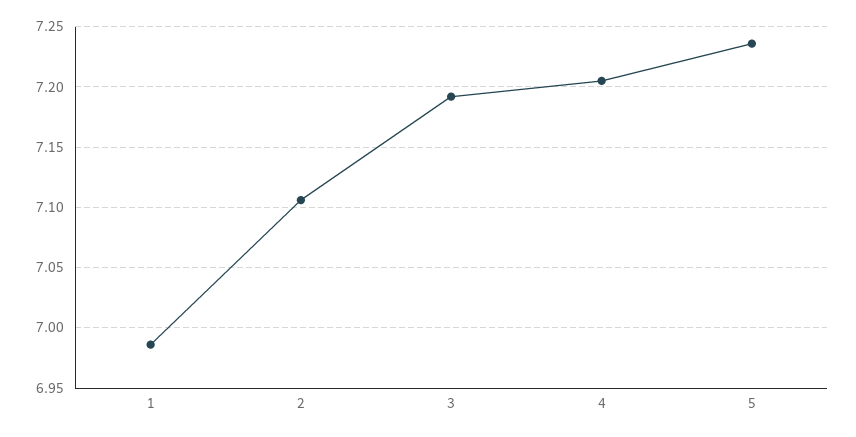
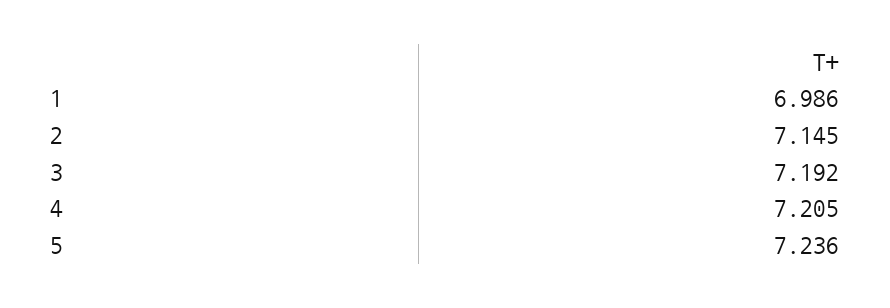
2: 7.105 -> 7.145

